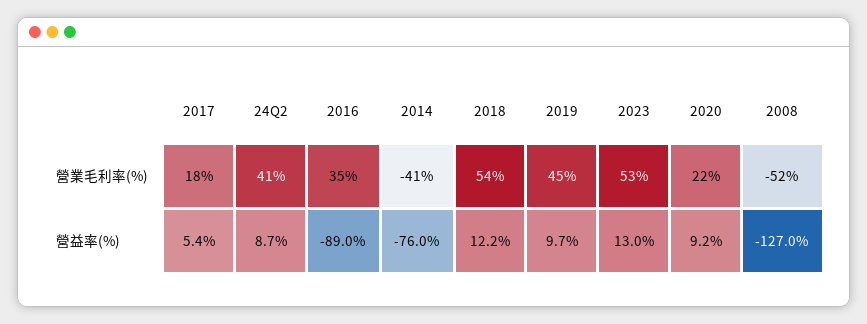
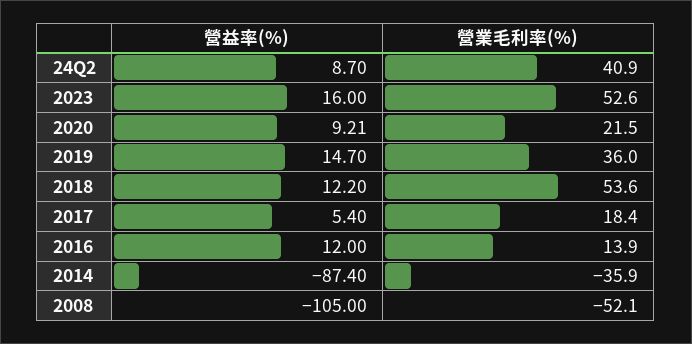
2016, 營業毛利率(%): 35 -> 13.9
2014, 營業毛利率(%): -41 -> -35.9
2019, 營業毛利率(%): 45 -> 36
2016, 營益率(%): -89 -> 12
2014, 營益率(%): -76 -> -87.4
2019, 營益率(%): 9.7 -> 14.7
2023, 營益率(%): 13 -> 16
2008, 營益率(%): -127 -> -105

